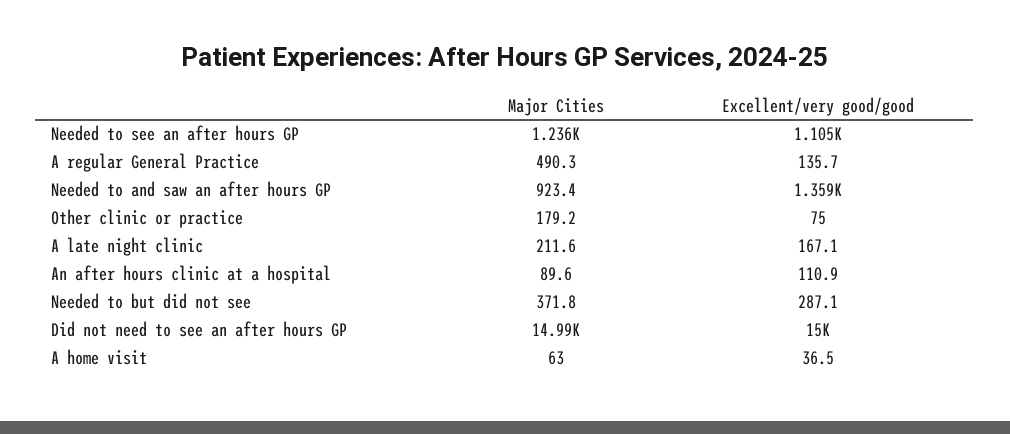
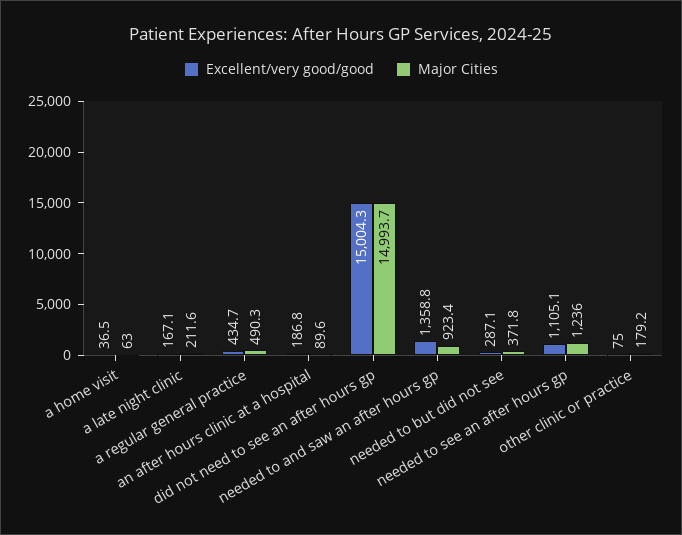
Excellent/very good/good, A regular General Practice: 135.7 -> 434.7
Excellent/very good/good, An after hours clinic at a hospital: 110.9 -> 186.8

